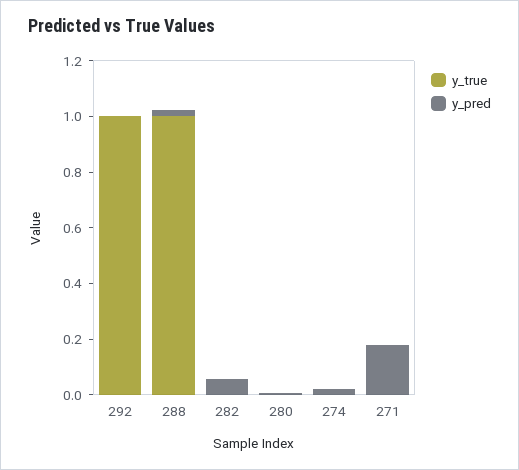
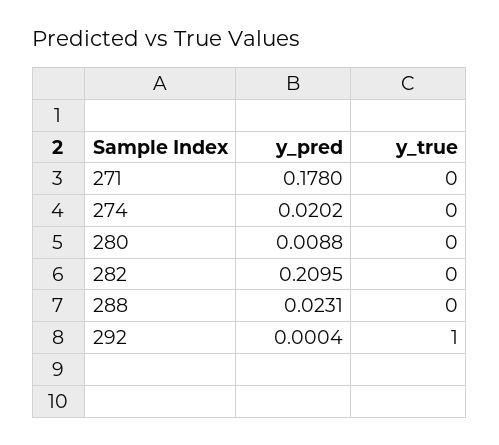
y_true, 288: 1 -> 0
y_pred, 282: 0.05 -> 0.2095

